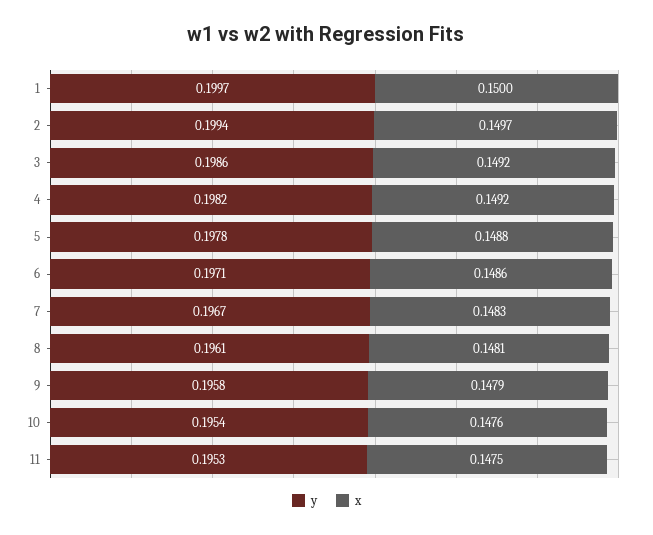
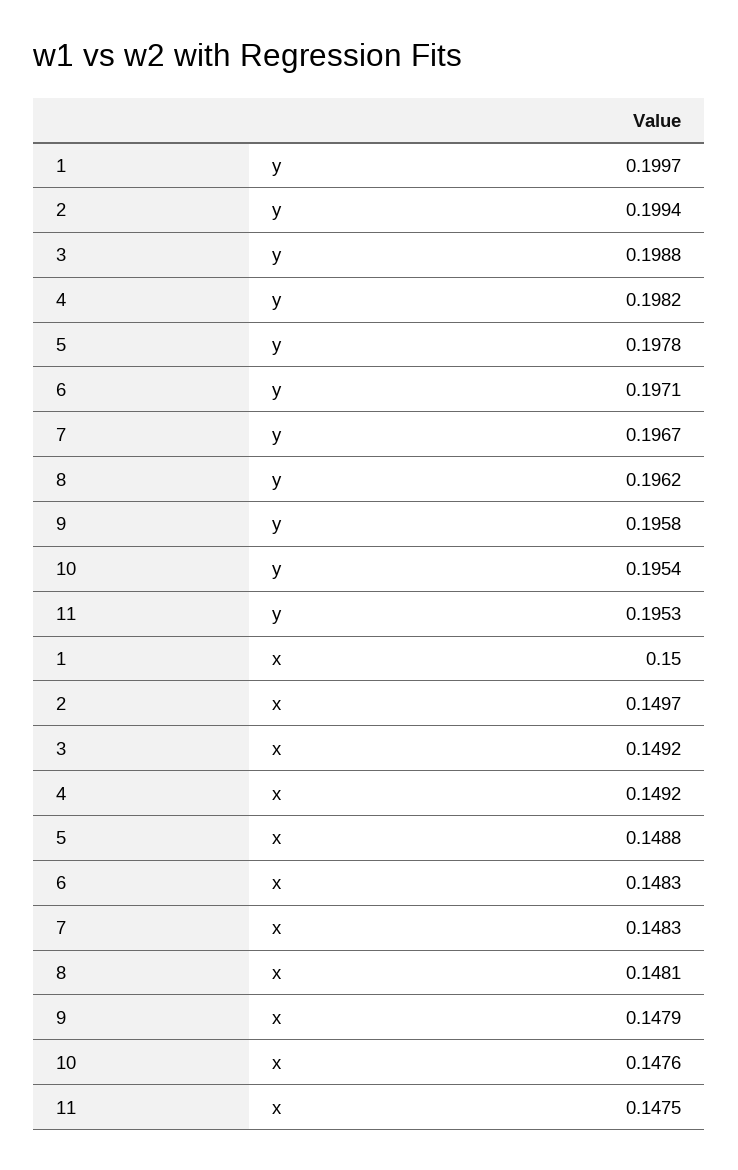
y, 3: 0.1986 -> 0.1988
x, 6: 0.1486 -> 0.1483
y, 8: 0.1961 -> 0.1962

